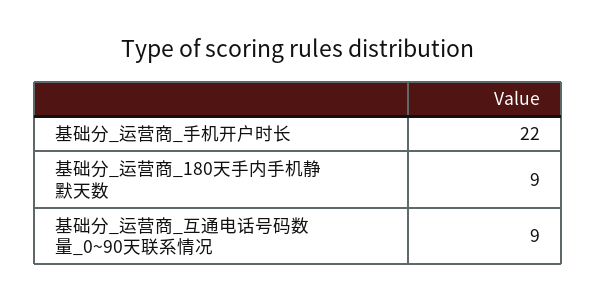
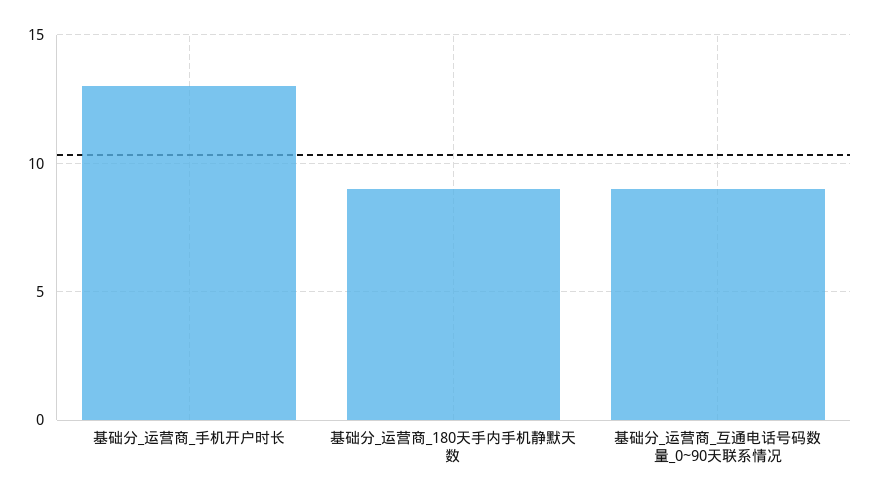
基础分_运营商_手机开户时长: 22 -> 13

